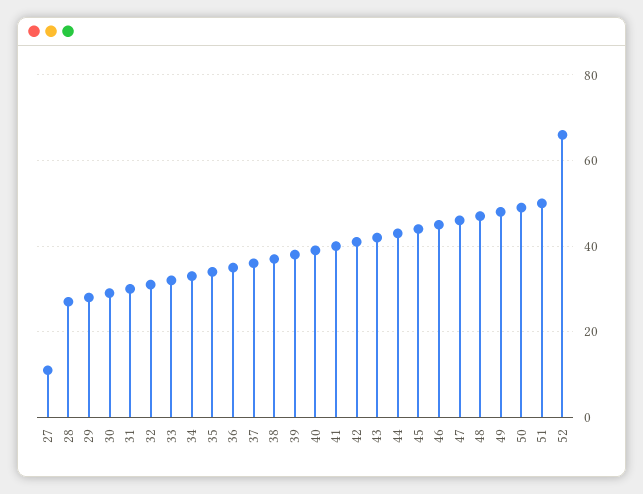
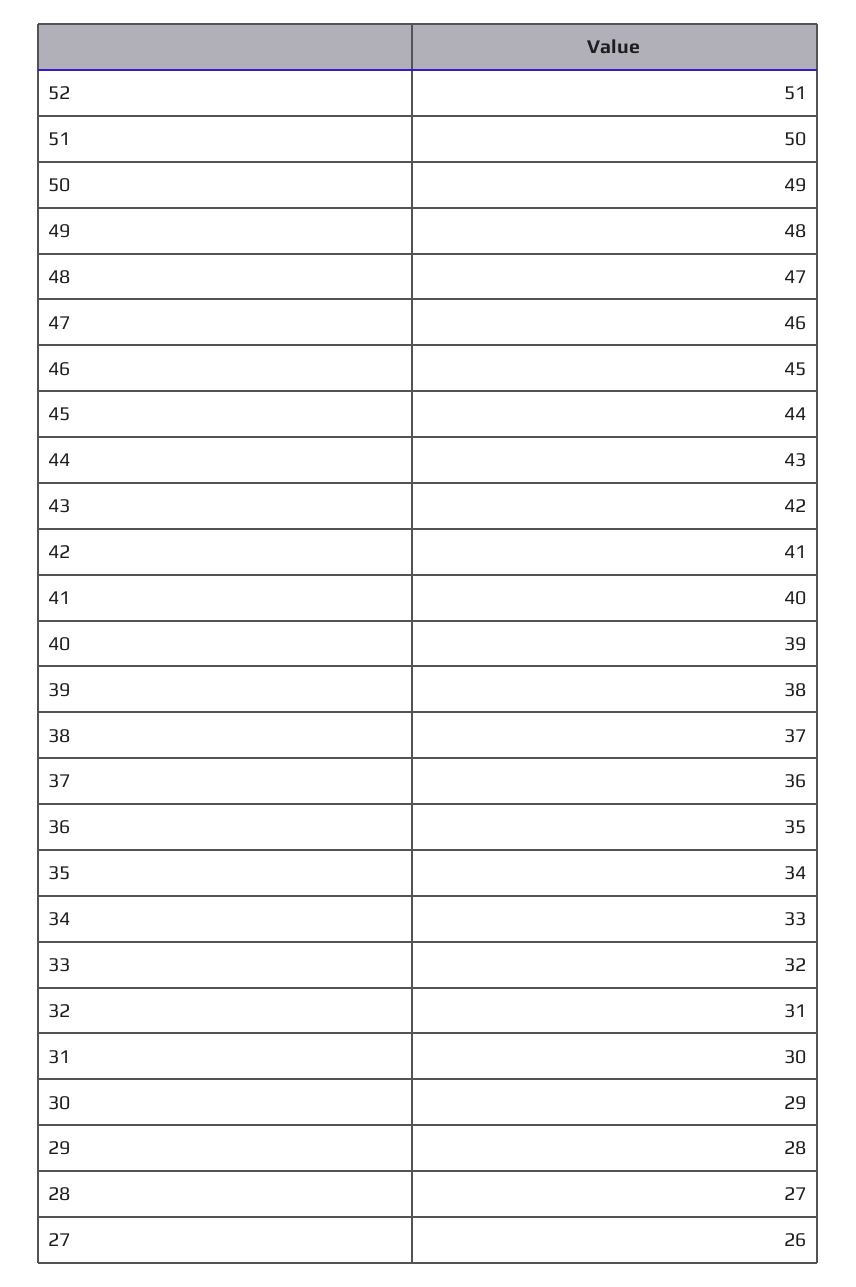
27: 10 -> 26
52: 65 -> 51

